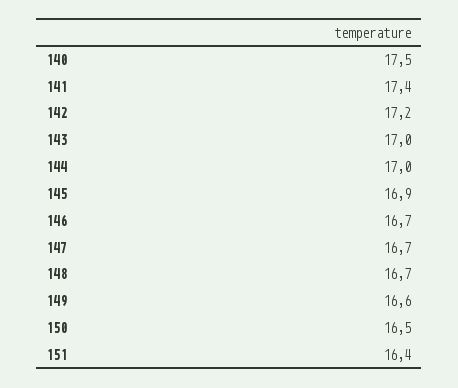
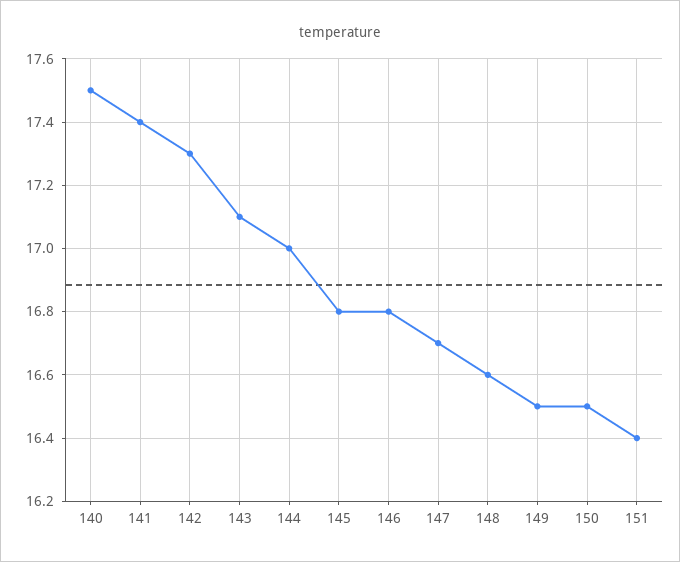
142: 17.2 -> 17.3
143: 17 -> 17.1
145: 16.9 -> 16.8
146: 16.7 -> 16.8
148: 16.7 -> 16.6
149: 16.6 -> 16.5

